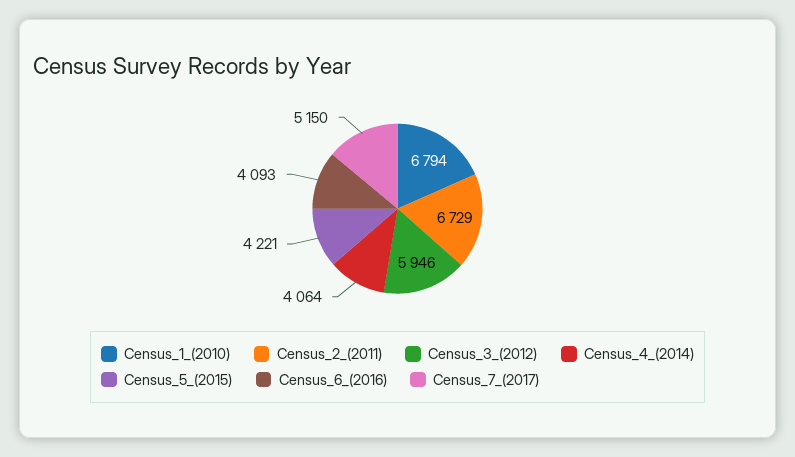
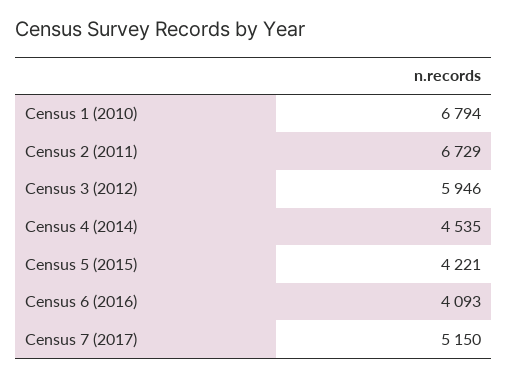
Census_4_(2014): 4064 -> 4535

